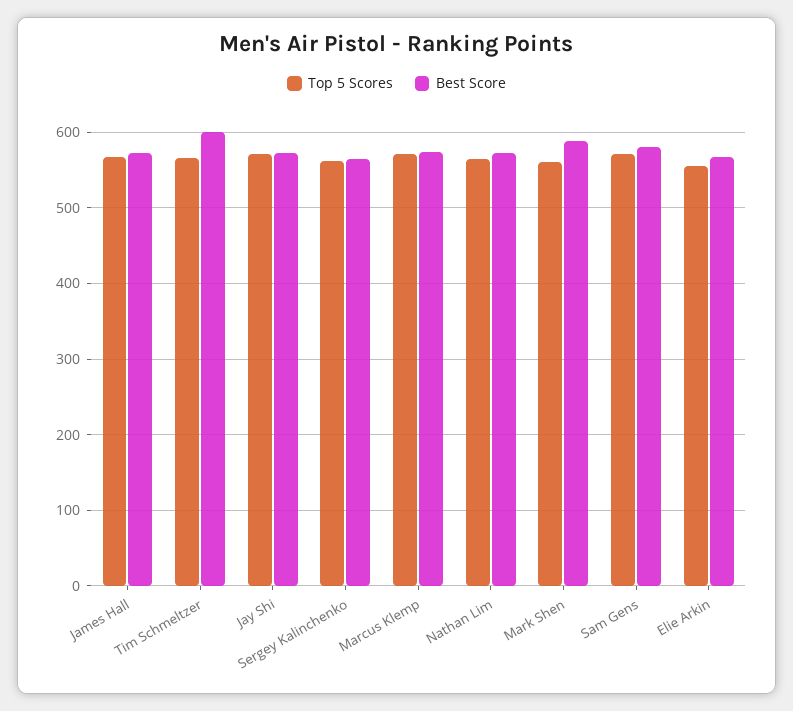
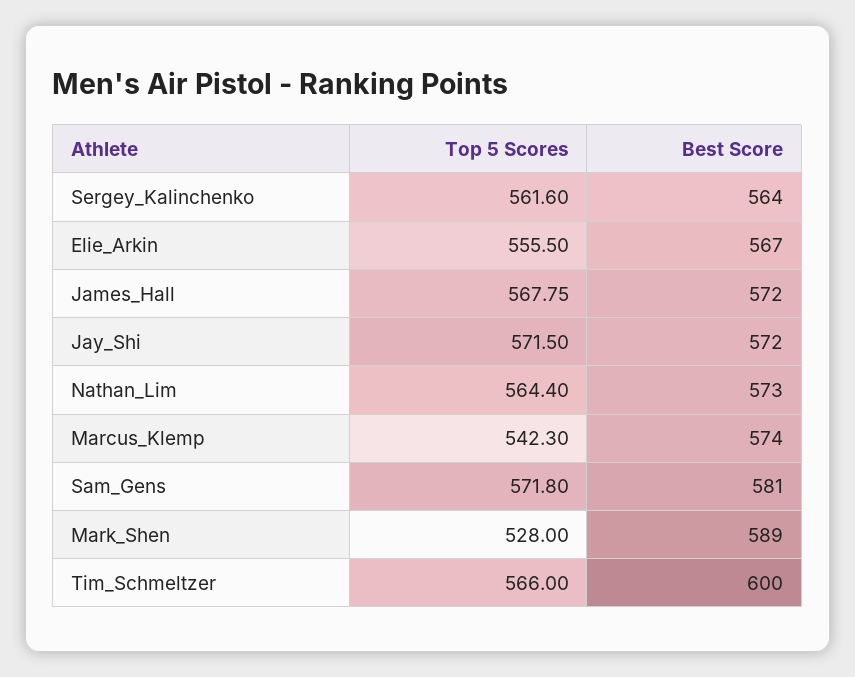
Top 5 Scores, Marcus Klemp: 570 -> 542.3
Top 5 Scores, Mark Shen: 560 -> 528

